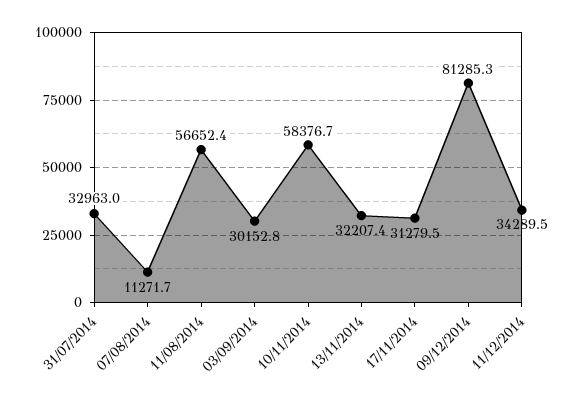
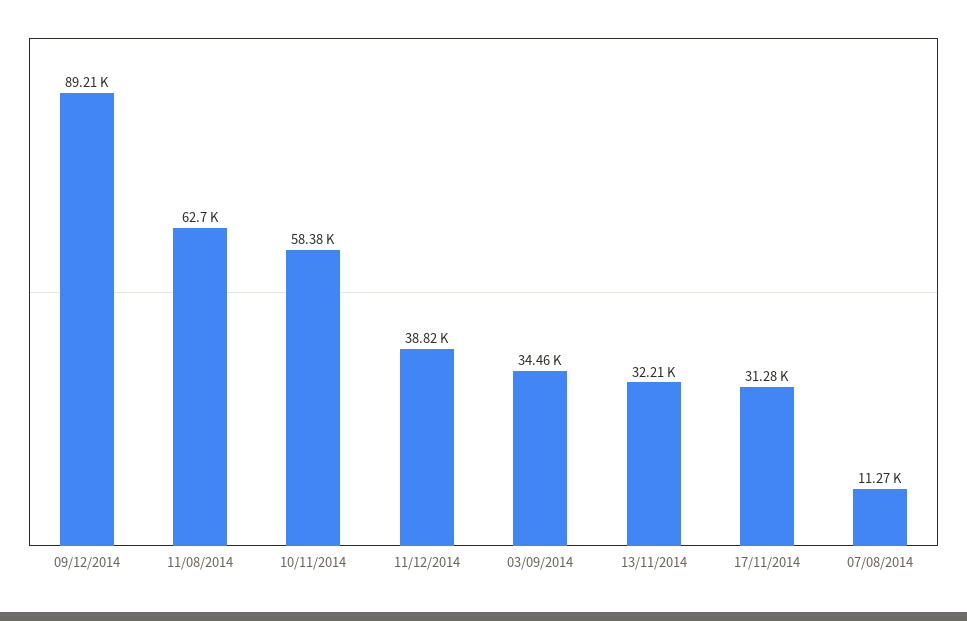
31/07/2014: 32963 -> none
11/08/2014: 56652.4 -> 62700
03/09/2014: 30152.8 -> 34460
09/12/2014: 81285.3 -> 89210
11/12/2014: 34289.5 -> 38820

